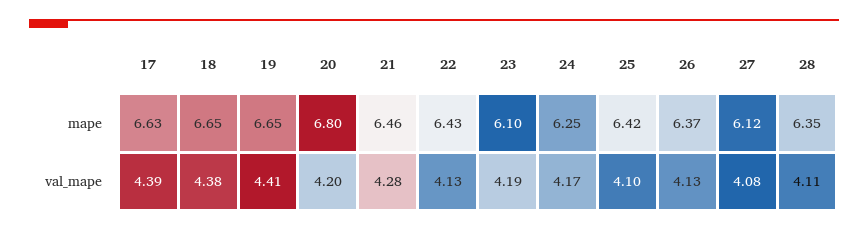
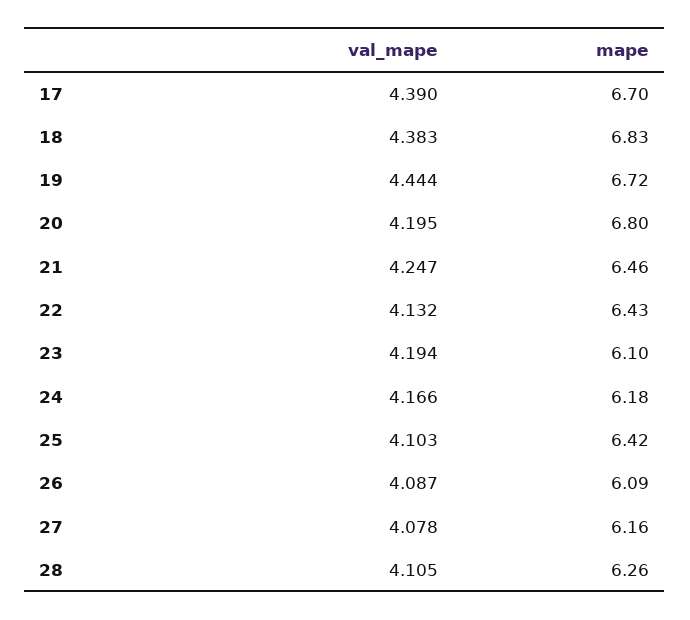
17, mape: 6.63 -> 6.7
18, mape: 6.65 -> 6.83
19, mape: 6.65 -> 6.72
24, mape: 6.25 -> 6.18
26, mape: 6.37 -> 6.09
27, mape: 6.12 -> 6.16
28, mape: 6.35 -> 6.26
19, val_mape: 4.41 -> 4.444
21, val_mape: 4.28 -> 4.247
26, val_mape: 4.13 -> 4.087

